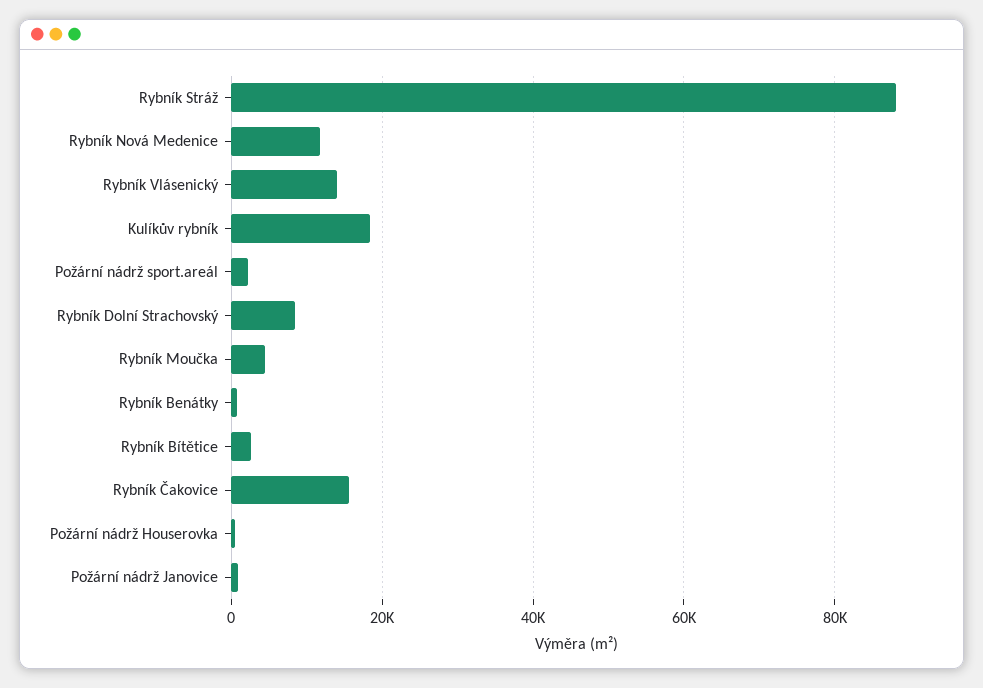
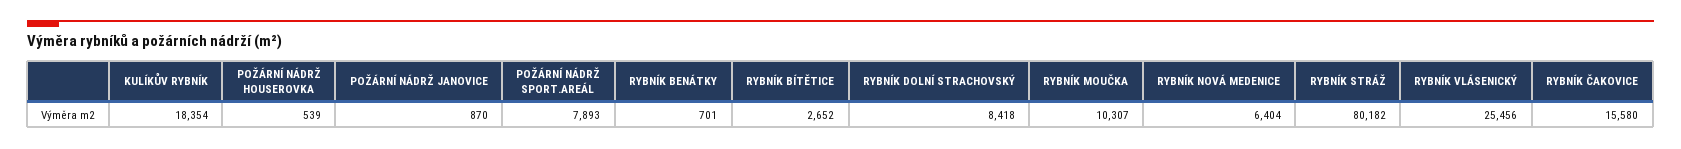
Rybník Stráž: 88000 -> 80182
Rybník Nová Medenice: 12000 -> 6404
Rybník Vlásenický: 14000 -> 25456
Požární nádrž sport.areál: 2000 -> 7893
Rybník Moučka: 4000 -> 10307

